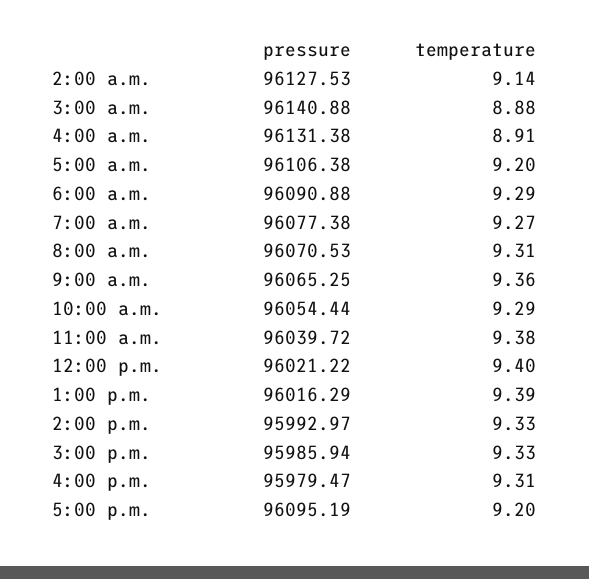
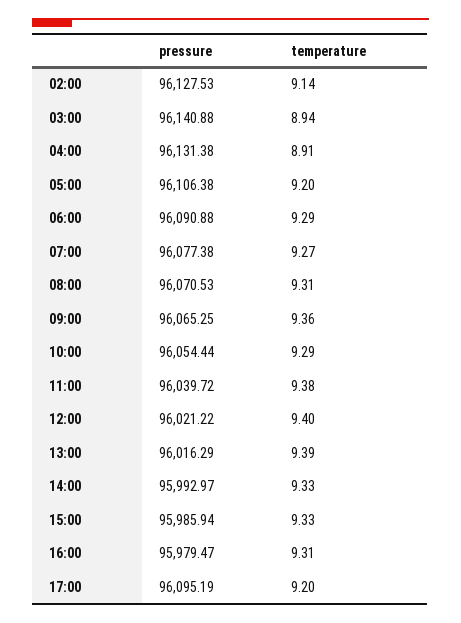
temperature, 3:00 a.m.: 8.88 -> 8.94

